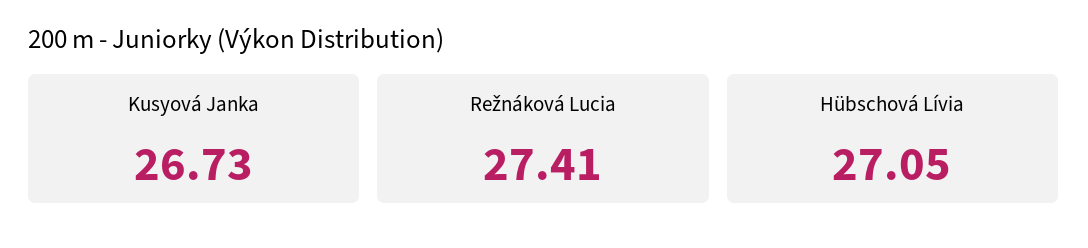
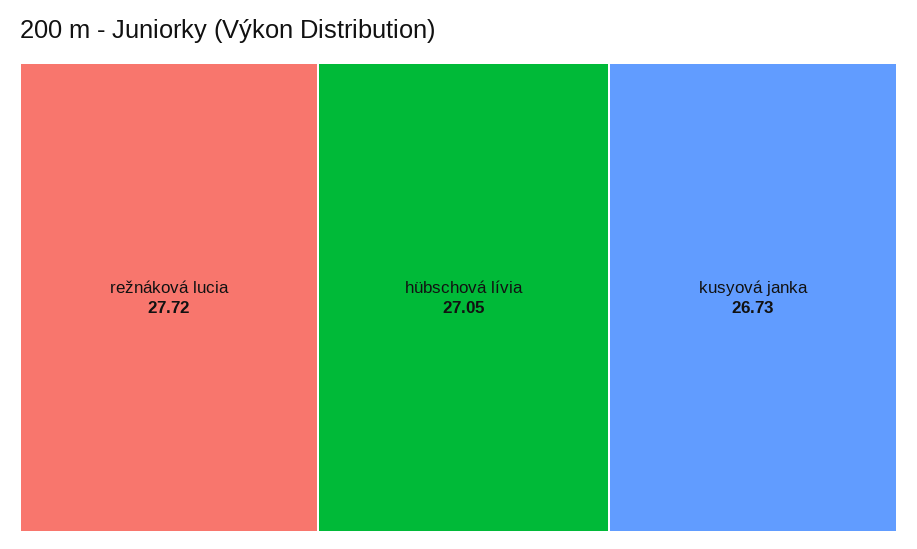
Režnáková Lucia: 27.41 -> 27.72

